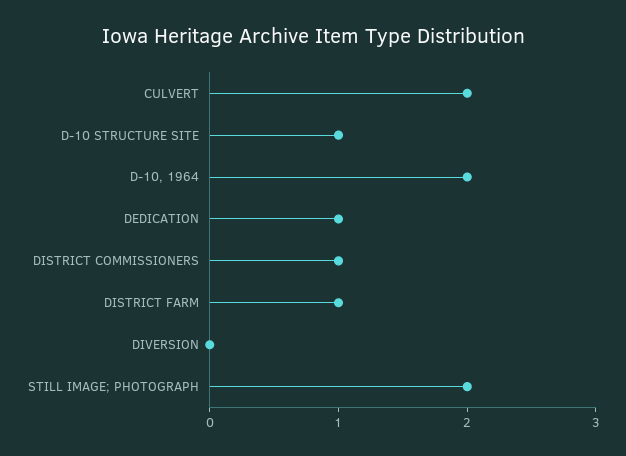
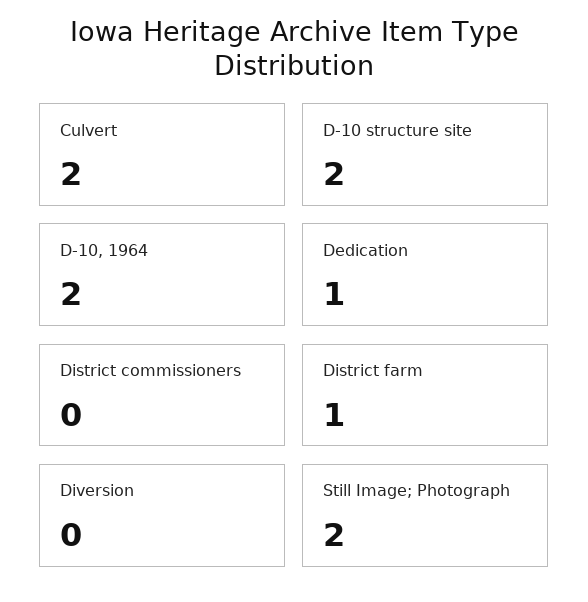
D-10 STRUCTURE SITE: 1 -> 2
DISTRICT COMMISSIONERS: 1 -> 0

